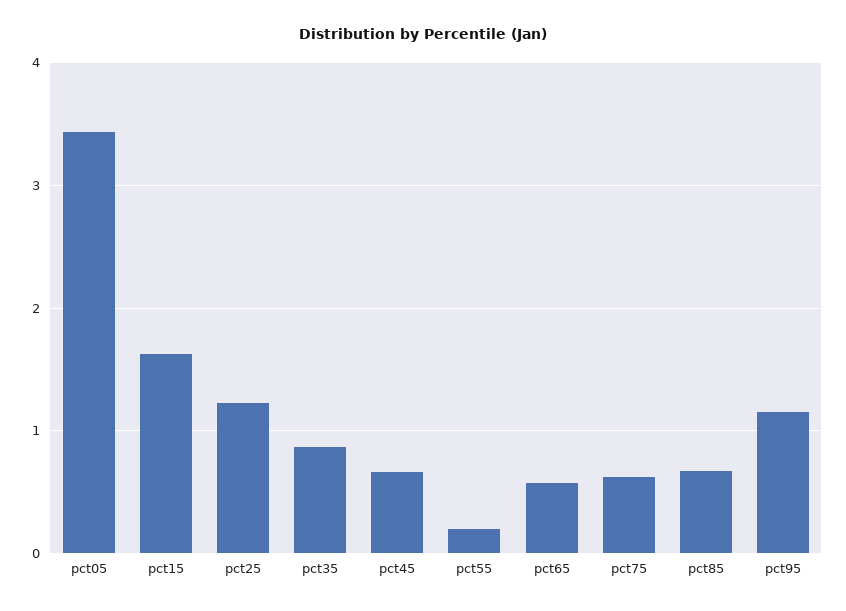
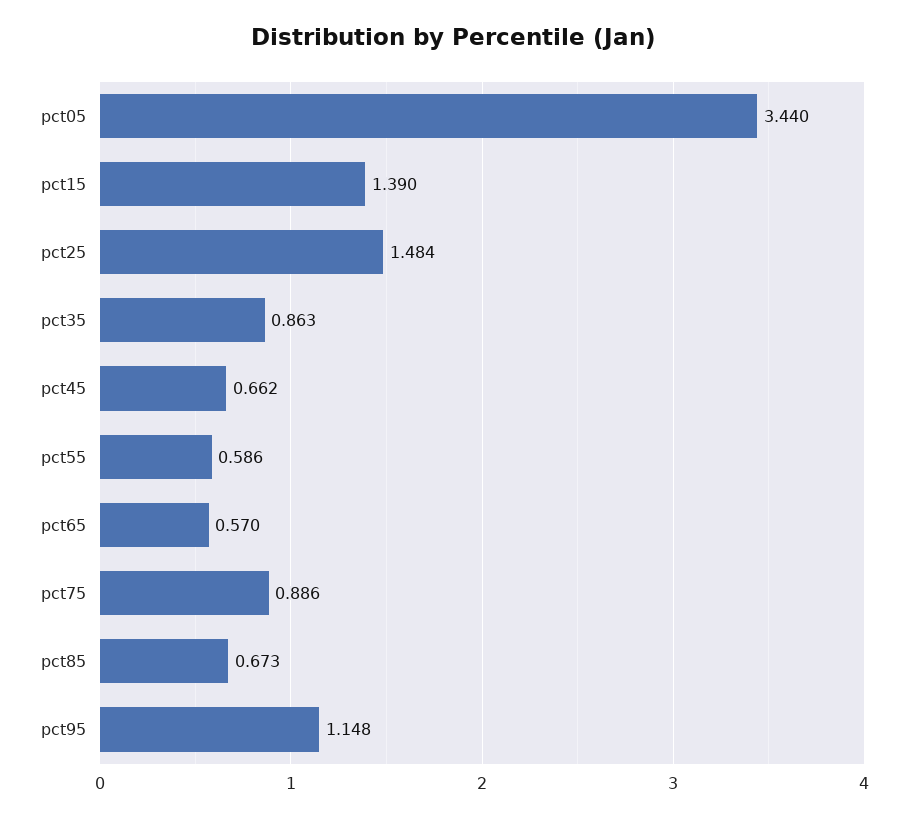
pct15: 1.6 -> 1.39
pct25: 1.2 -> 1.484
pct55: 0.2 -> 0.586
pct75: 0.6 -> 0.886

